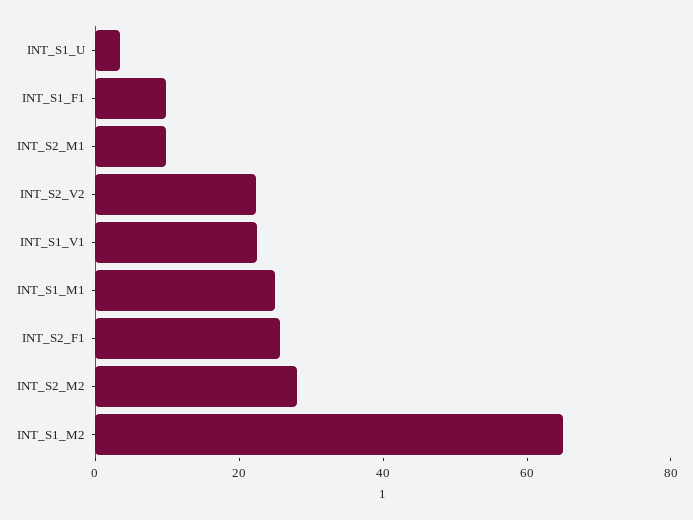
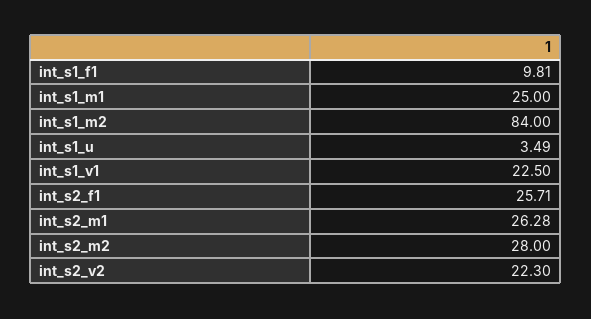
INT_S2_M1: 10 -> 26.28
INT_S1_M2: 65 -> 84

